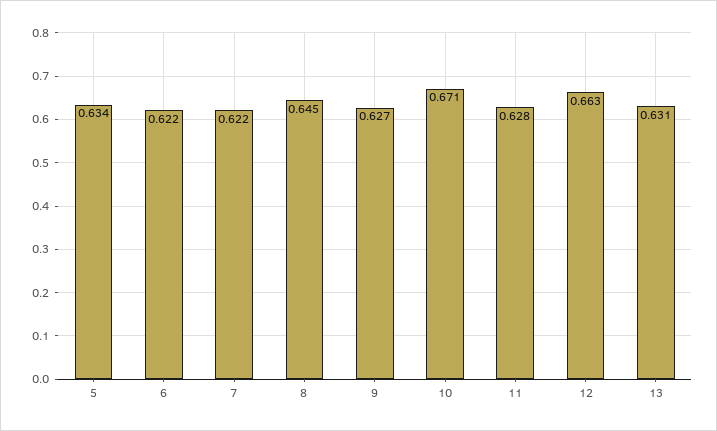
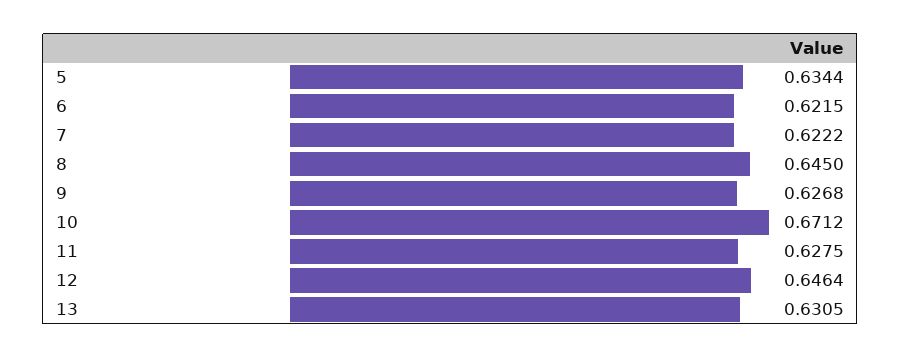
12: 0.663 -> 0.6464

